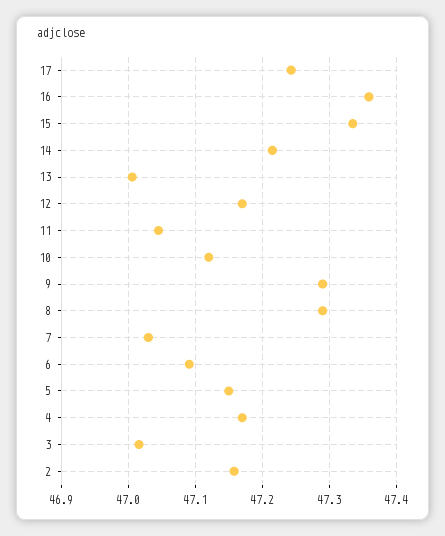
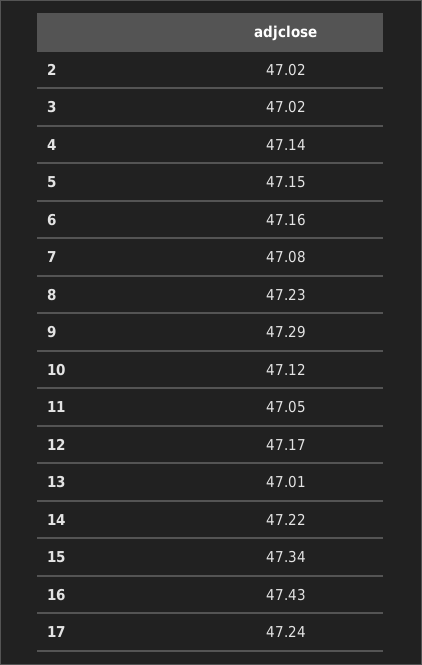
16: 47.36 -> 47.43
8: 47.29 -> 47.23
7: 47.03 -> 47.08
6: 47.09 -> 47.16
4: 47.17 -> 47.14
2: 47.16 -> 47.02

